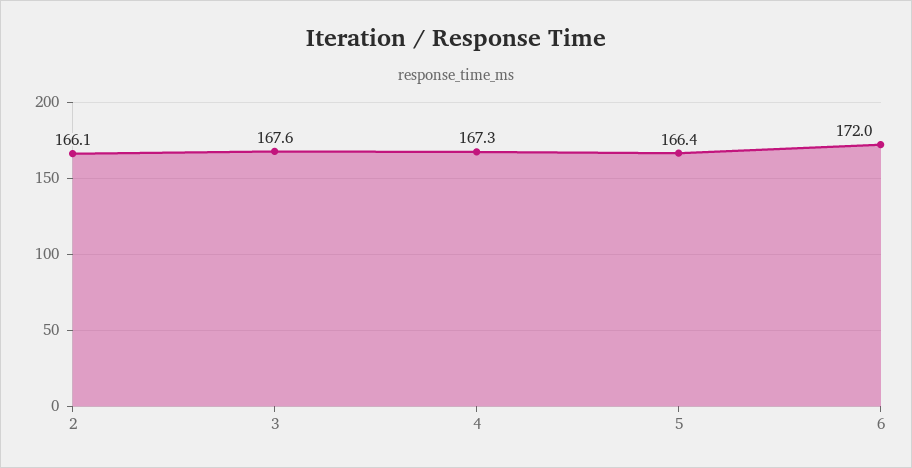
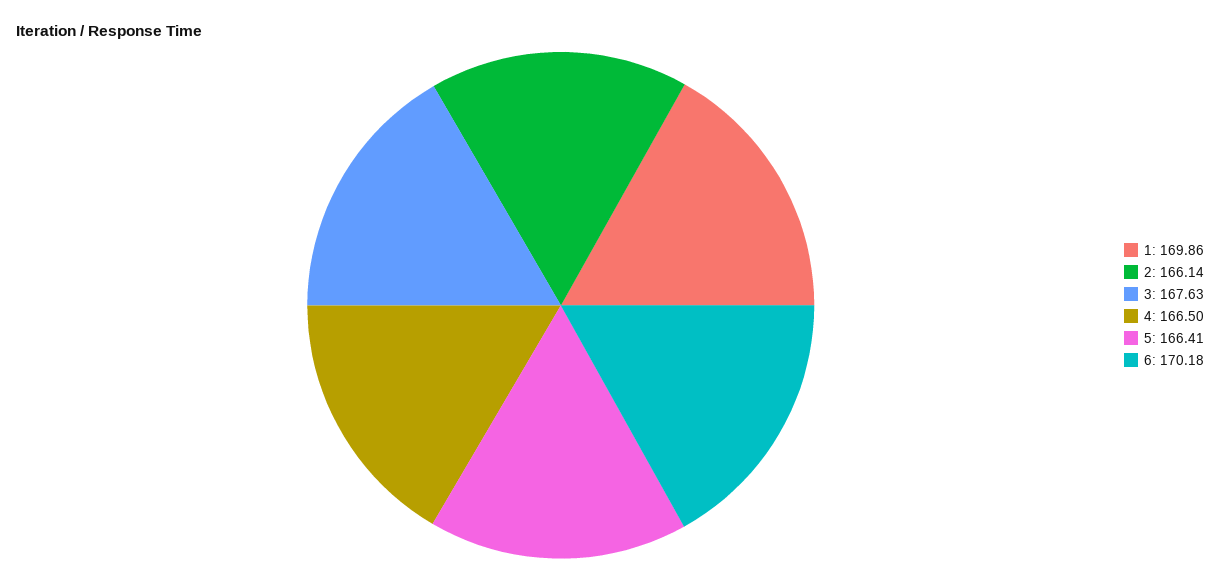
4: 167.3 -> 166.5
6: 172 -> 170.18
1: none -> 169.86

